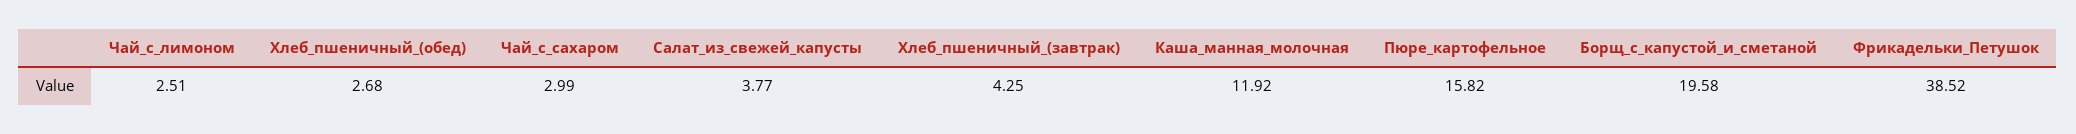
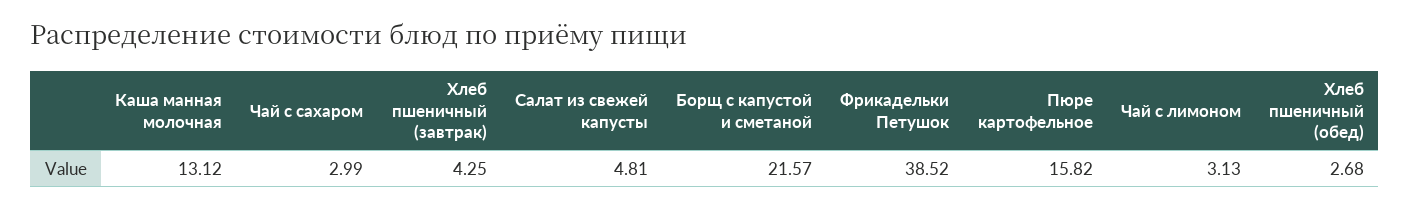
Чай_с_лимоном: 2.51 -> 3.13
Салат_из_свежей_капусты: 3.77 -> 4.81
Каша_манная_молочная: 11.92 -> 13.12
Борщ_с_капустой_и_сметаной: 19.58 -> 21.57

